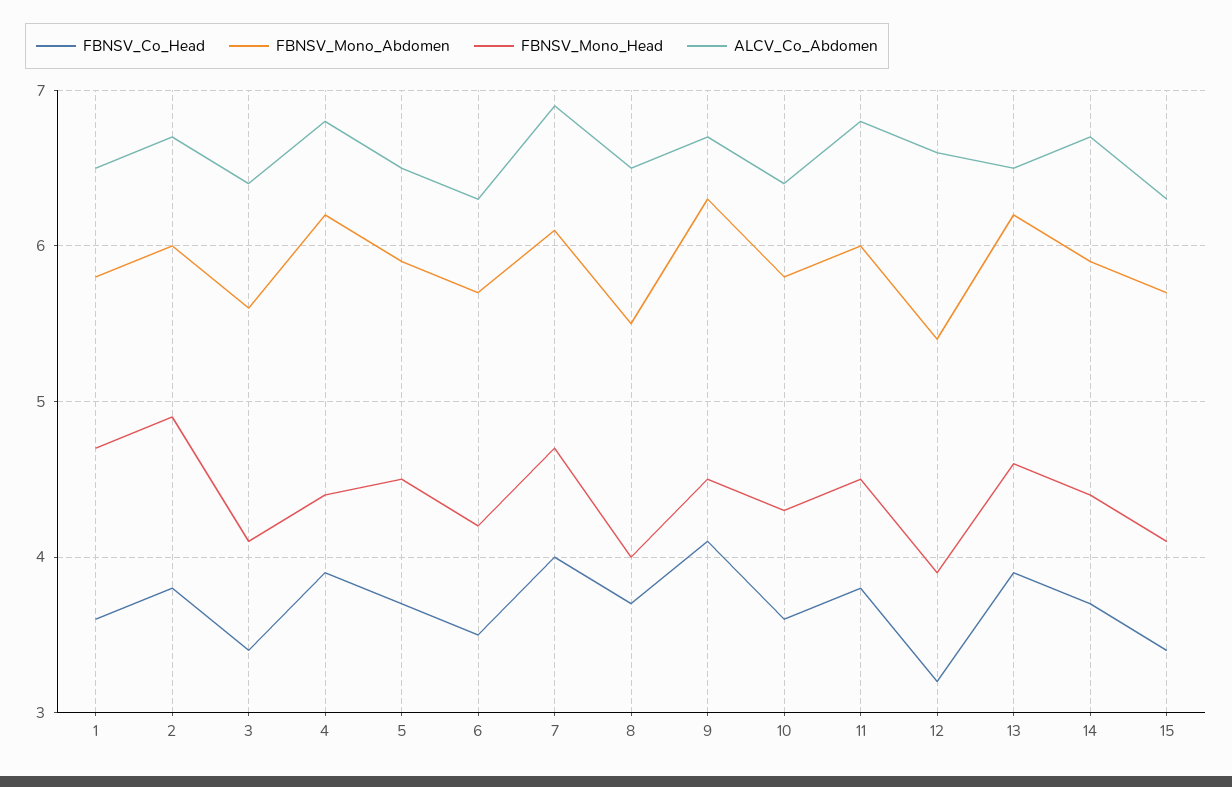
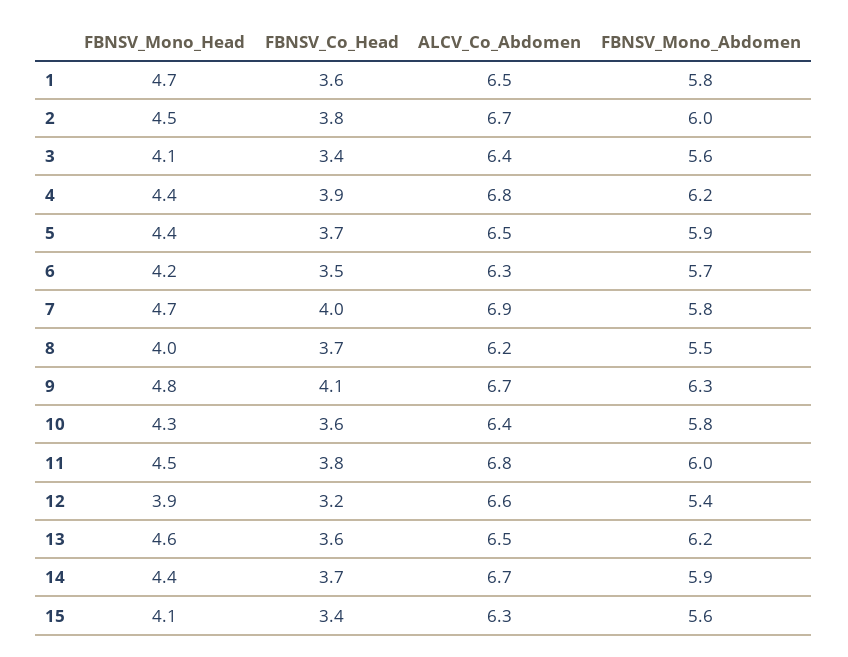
FBNSV_Mono_Head, 2: 4.9 -> 4.5
FBNSV_Mono_Head, 5: 4.5 -> 4.4
FBNSV_Mono_Abdomen, 7: 6.1 -> 5.8
ALCV_Co_Abdomen, 8: 6.5 -> 6.2
FBNSV_Mono_Head, 9: 4.5 -> 4.8
FBNSV_Co_Head, 13: 3.9 -> 3.6
FBNSV_Mono_Abdomen, 15: 5.7 -> 5.6

